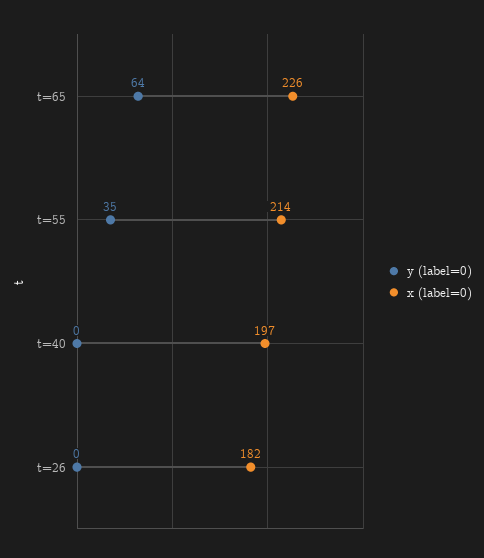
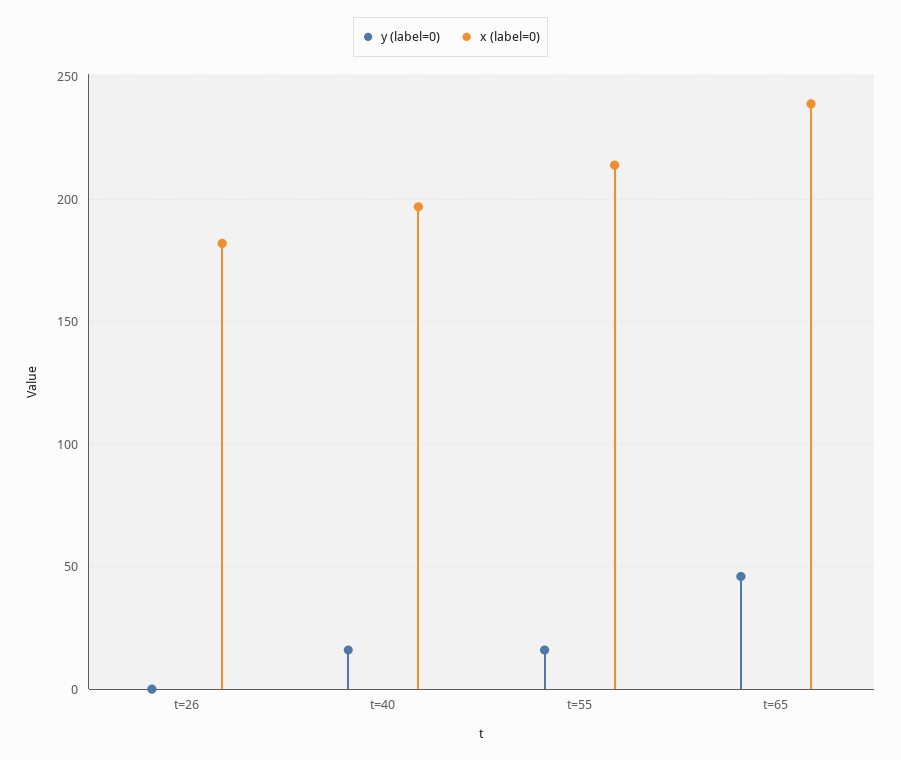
y (label=0), t=65: 64 -> 45
x (label=0), t=65: 226 -> 240
y (label=0), t=55: 35 -> 15
y (label=0), t=40: 0 -> 15

